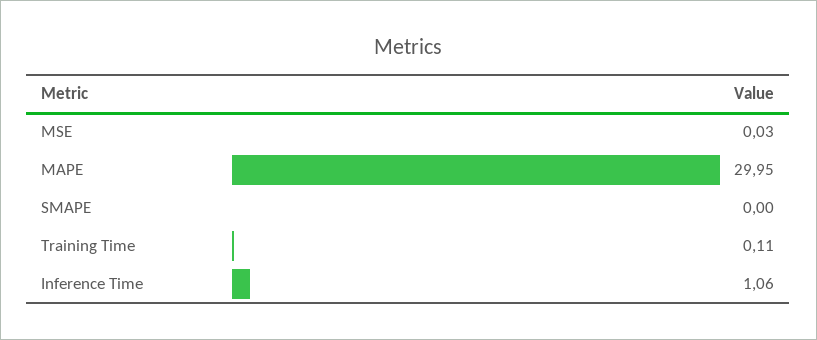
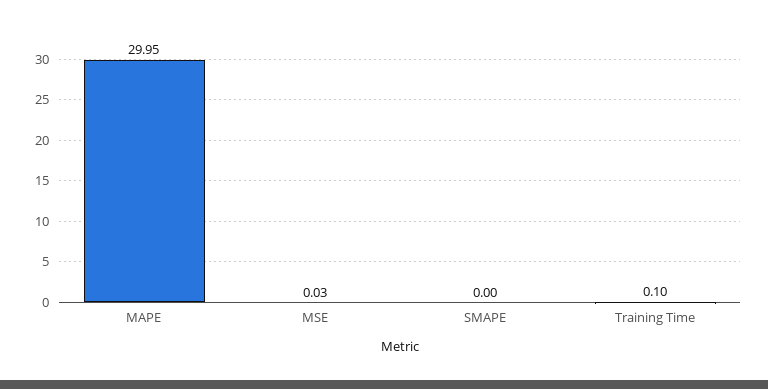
Training Time: 0.11 -> 0.1
Inference Time: 1.06 -> none

